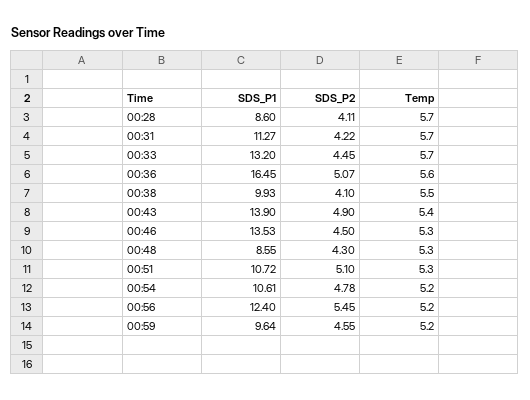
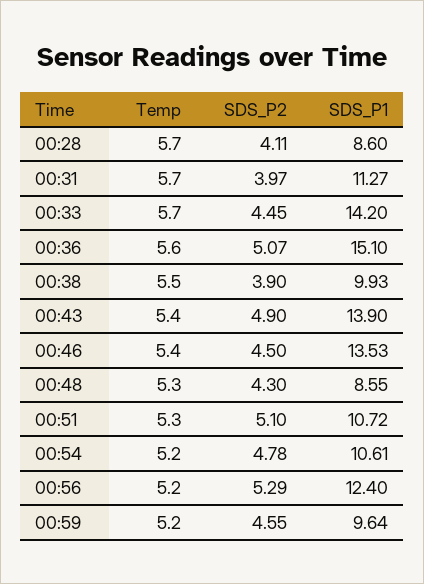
SDS_P2, 00:31: 4.22 -> 3.97
SDS_P1, 00:33: 13.2 -> 14.2
SDS_P1, 00:36: 16.45 -> 15.1
SDS_P2, 00:38: 4.1 -> 3.9
Temp, 00:46: 5.3 -> 5.4
SDS_P2, 00:56: 5.45 -> 5.29

